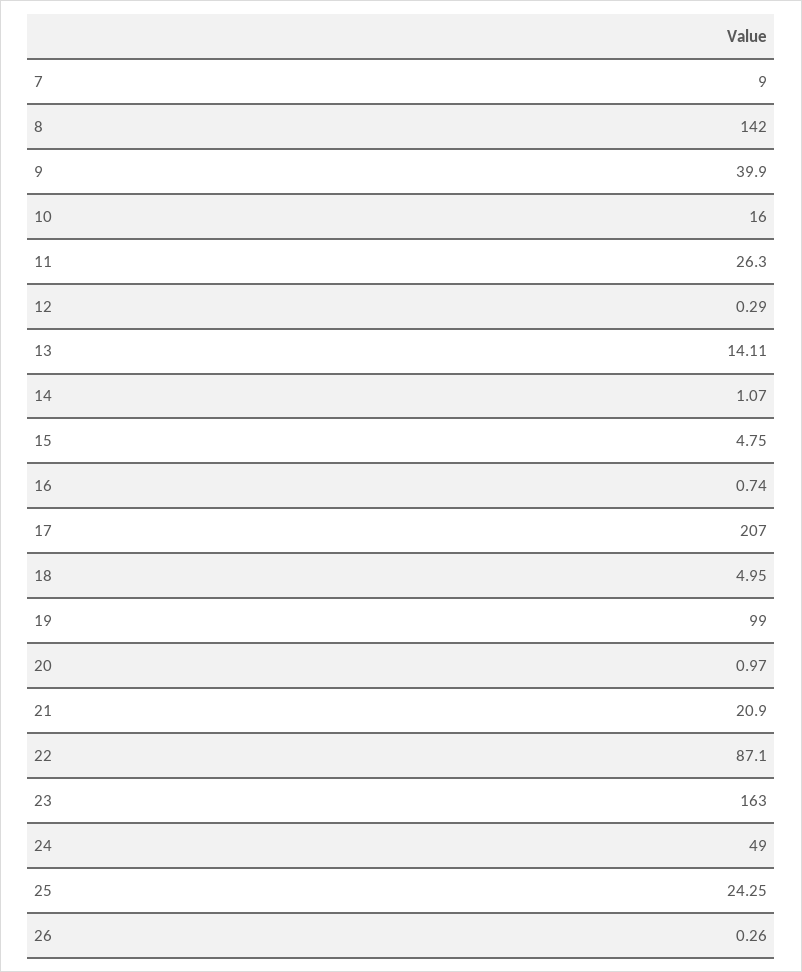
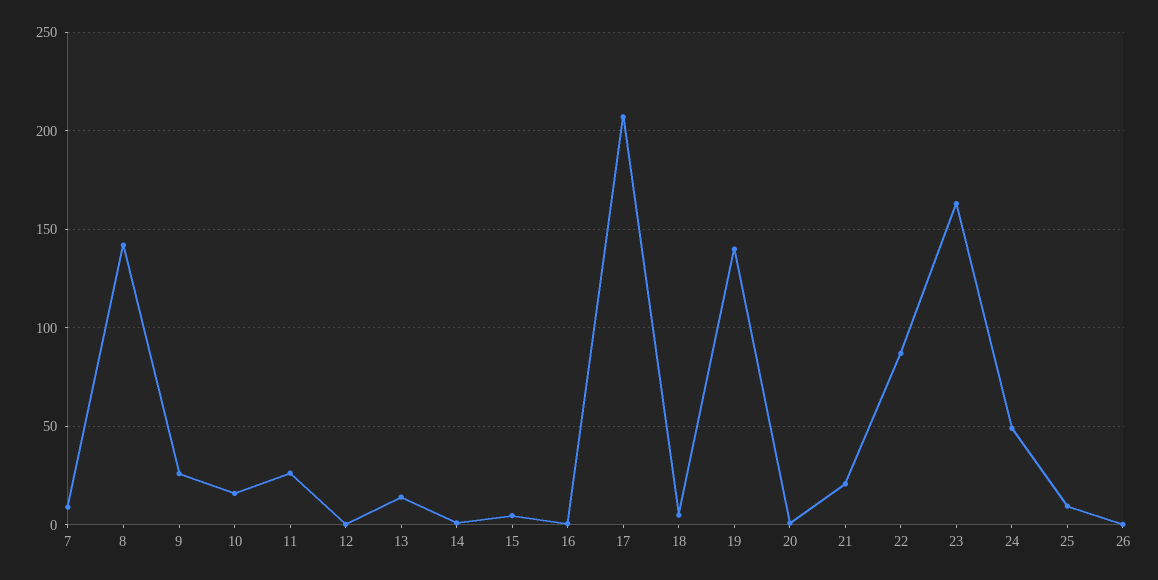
9: 39.9 -> 25
19: 99 -> 140
25: 24.25 -> 10

